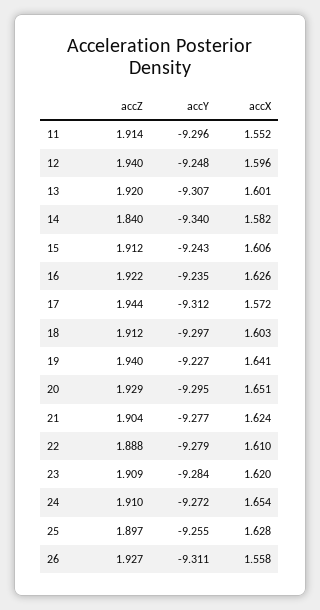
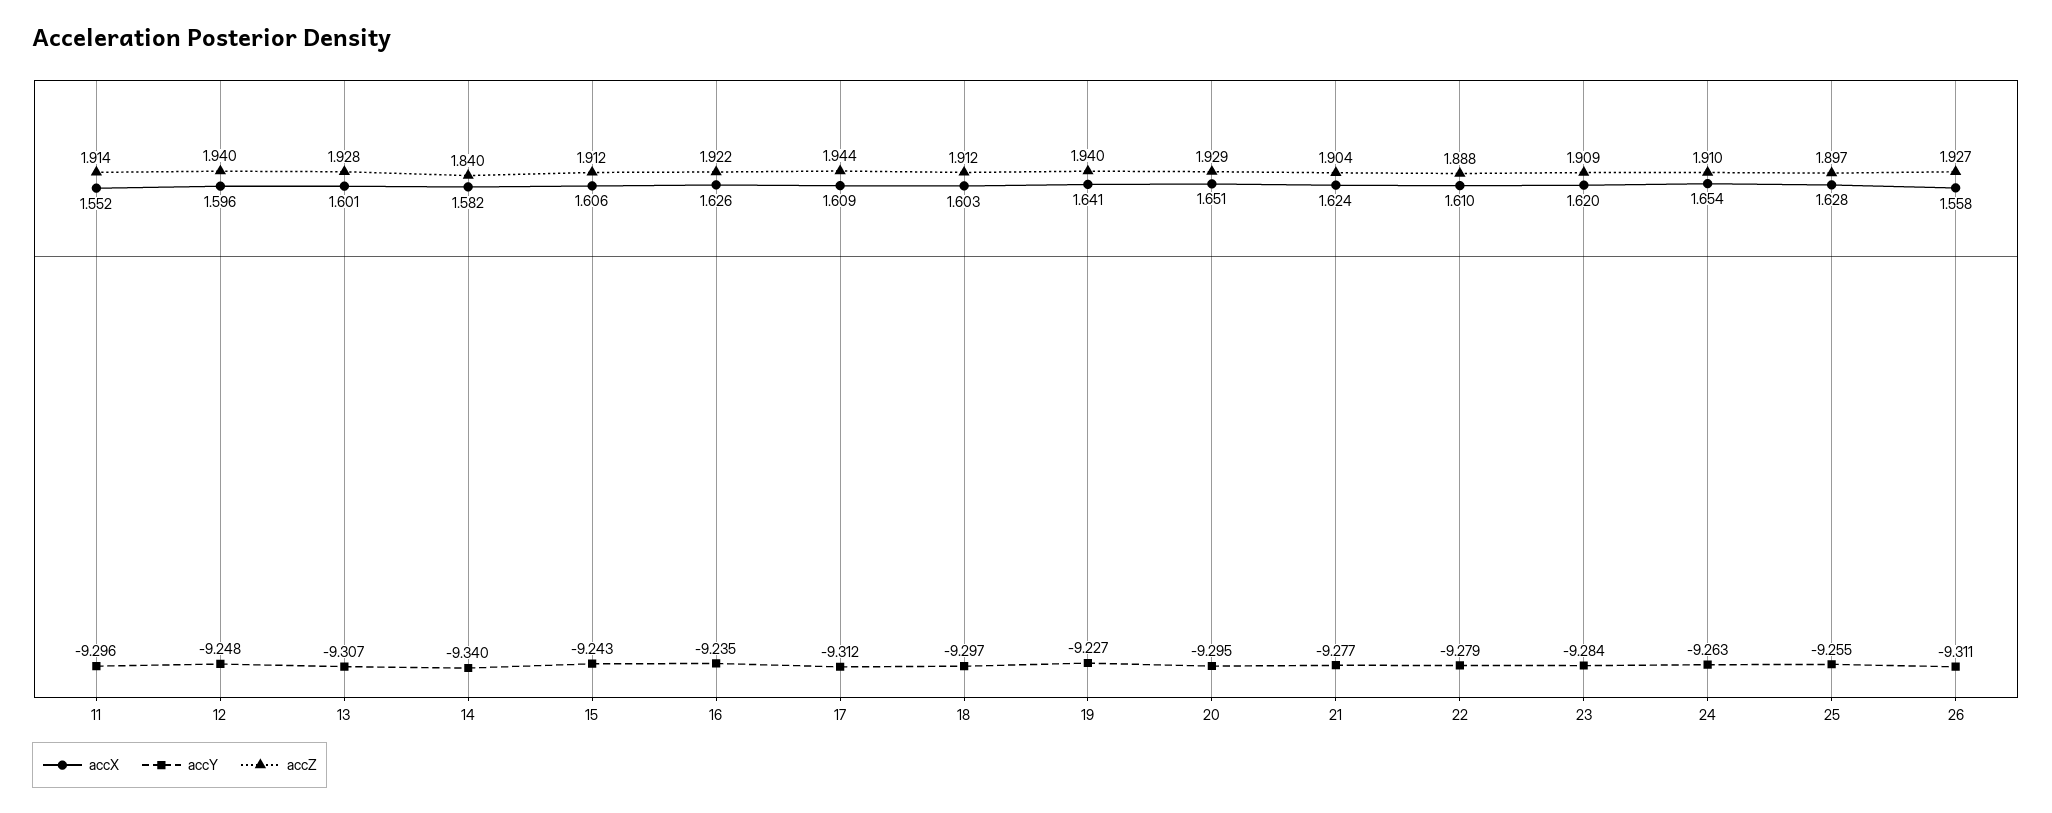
accZ, 13: 1.92 -> 1.928
accX, 17: 1.572 -> 1.609
accY, 24: -9.272 -> -9.263

